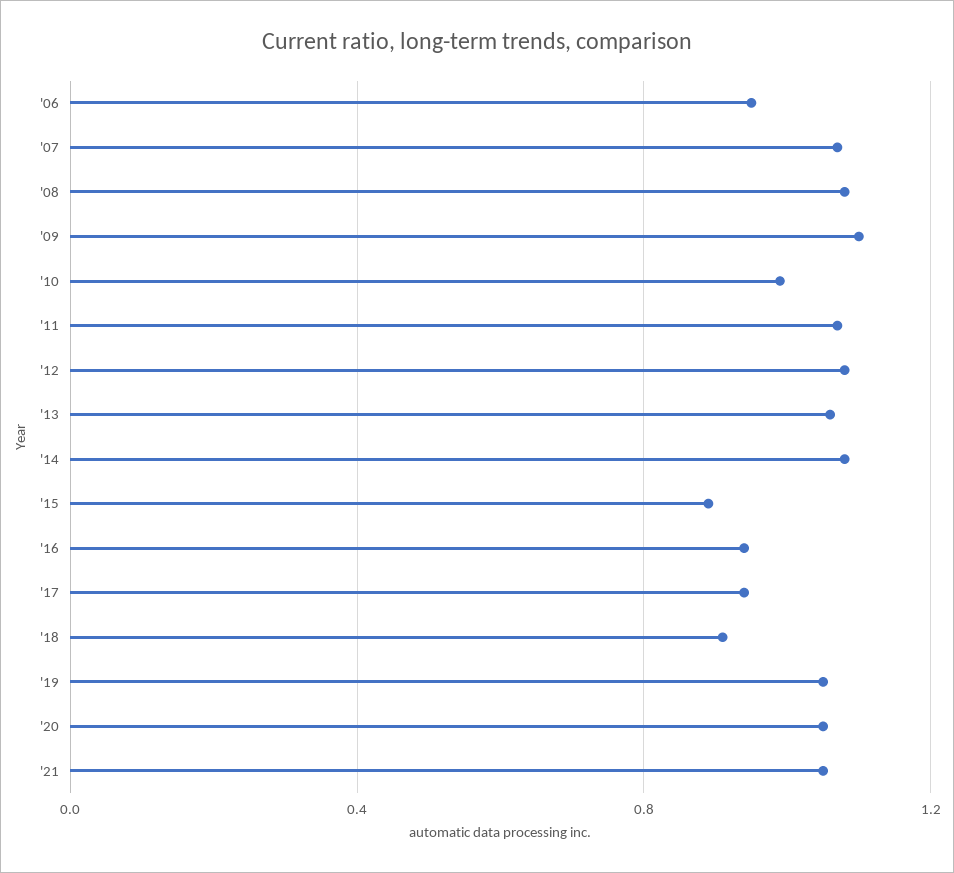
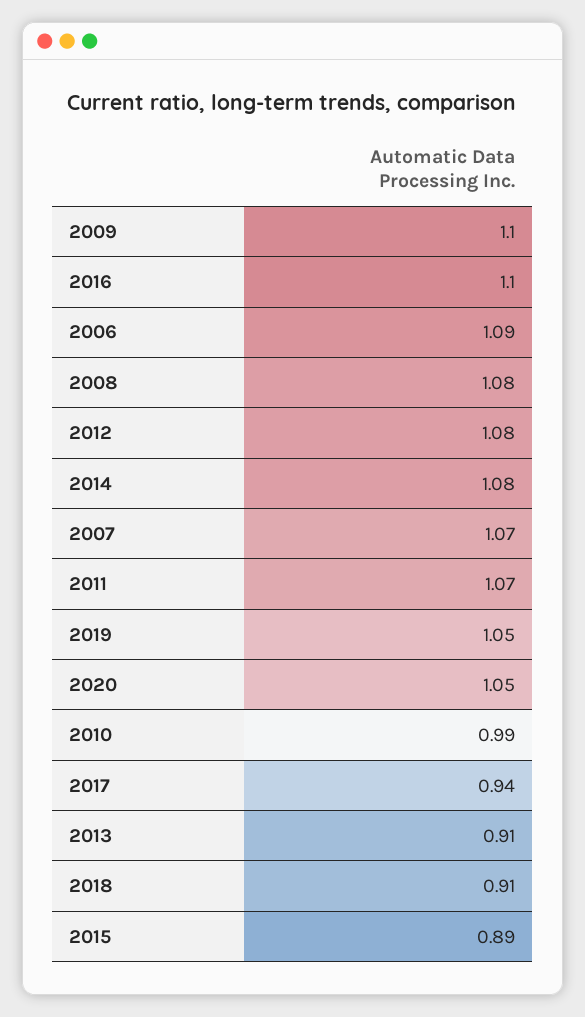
'06: 0.95 -> 1.09
'13: 1.05 -> 0.91
'16: 0.95 -> 1.1
'21: 1.05 -> none

